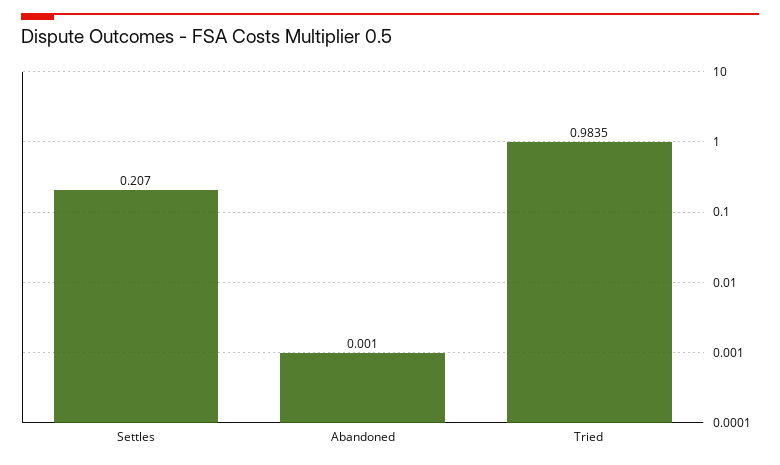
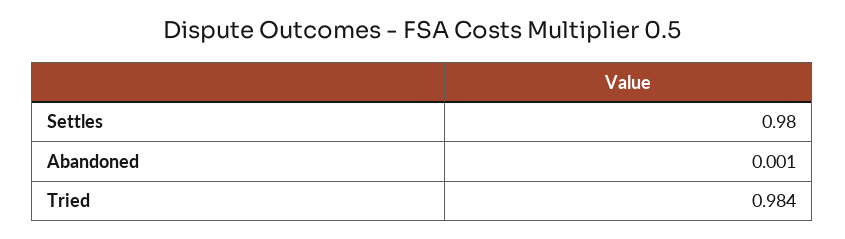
Settles: 0.207 -> 0.98

